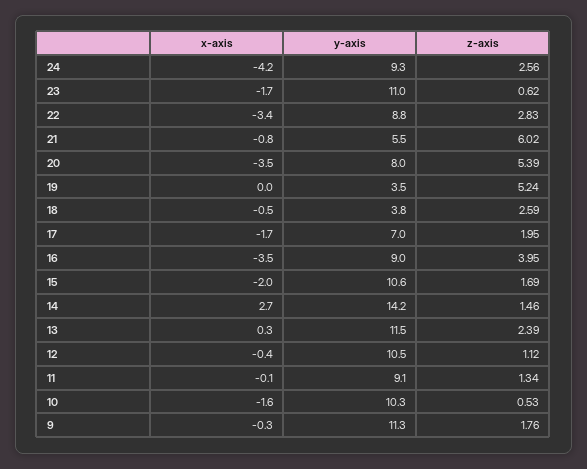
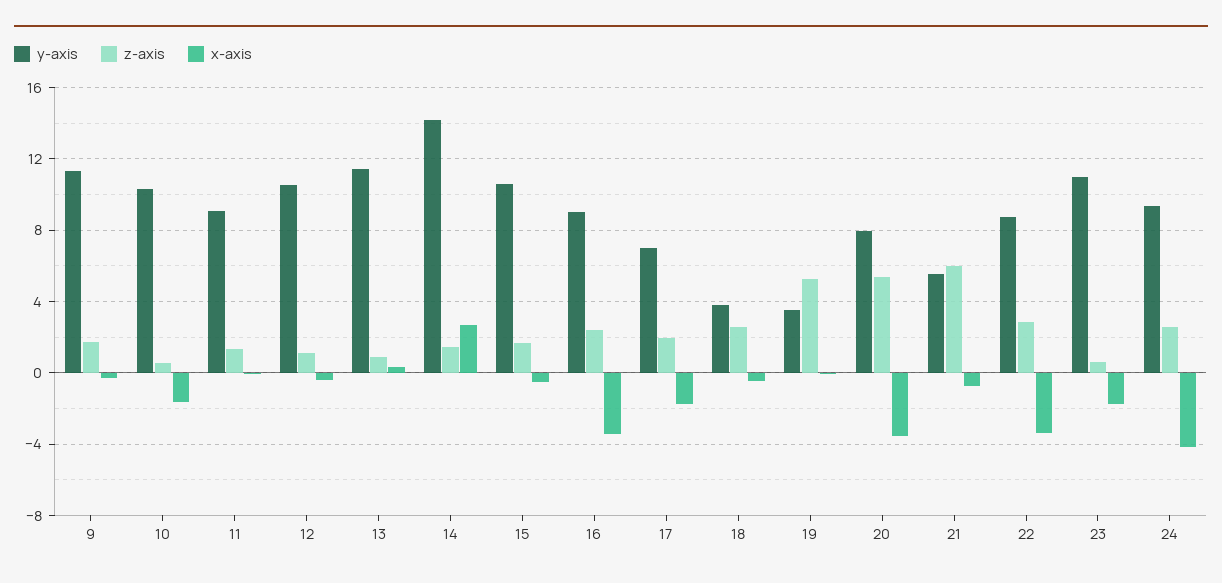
z-axis, 16: 3.95 -> 2.5
x-axis, 15: -2 -> -0.5
z-axis, 13: 2.39 -> 1

